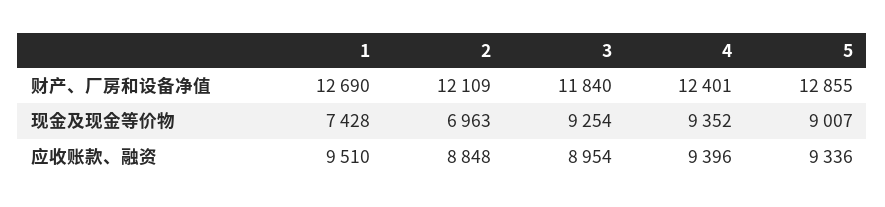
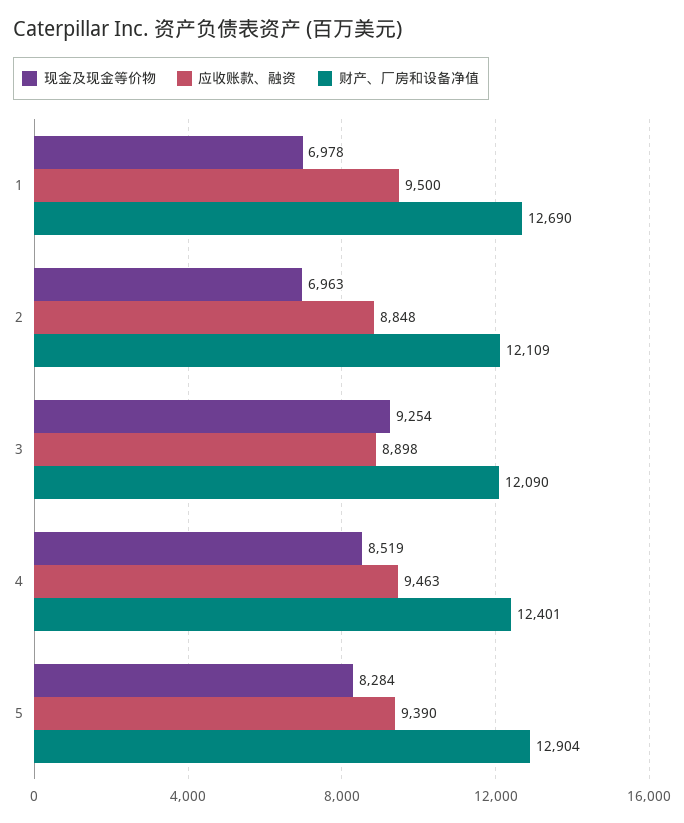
财产、厂房和设备净值, 3: 11840 -> 12090
财产、厂房和设备净值, 5: 12855 -> 12904
现金及现金等价物, 1: 7428 -> 6978
现金及现金等价物, 4: 9352 -> 8519
现金及现金等价物, 5: 9007 -> 8284
应收账款、融资, 1: 9510 -> 9500
应收账款、融资, 3: 8954 -> 8898
应收账款、融资, 4: 9396 -> 9463
应收账款、融资, 5: 9336 -> 9390

